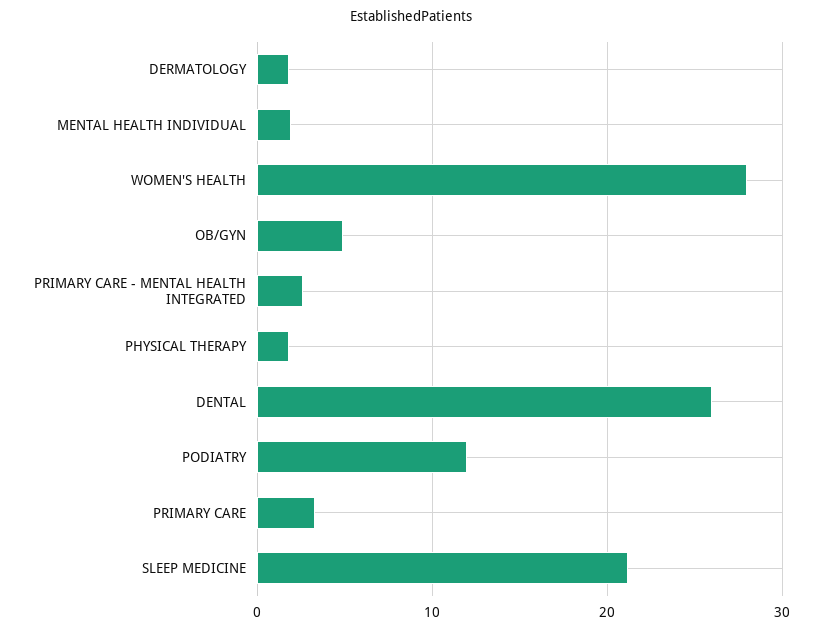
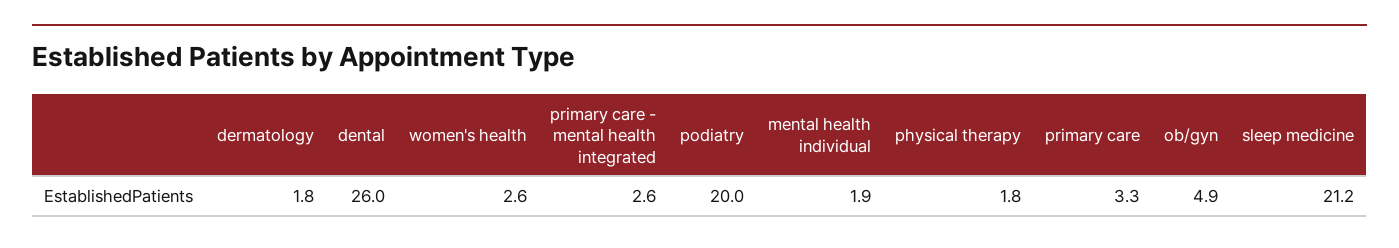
WOMEN'S HEALTH: 28 -> 2.6
PODIATRY: 12 -> 20

